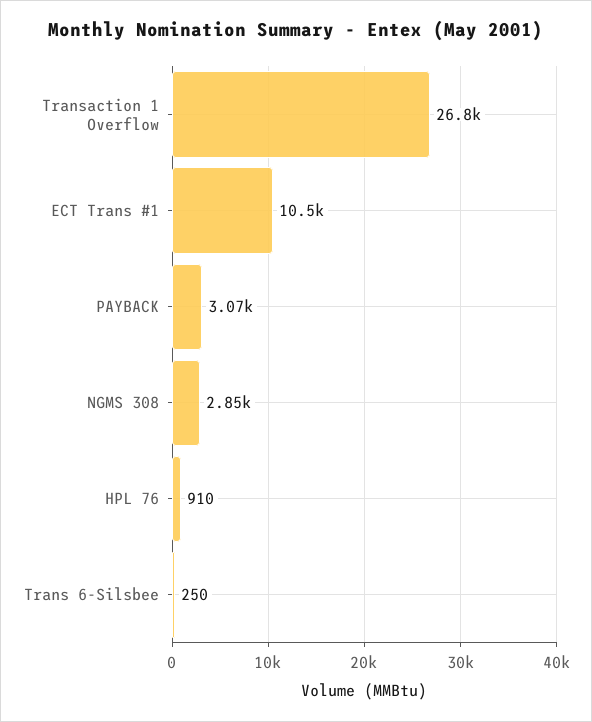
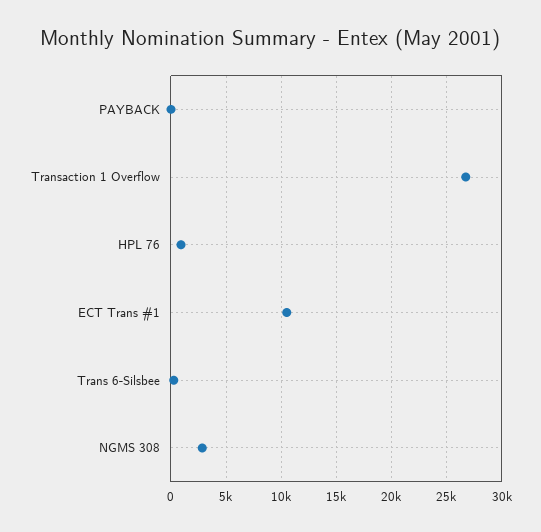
PAYBACK: 3070 -> 0

